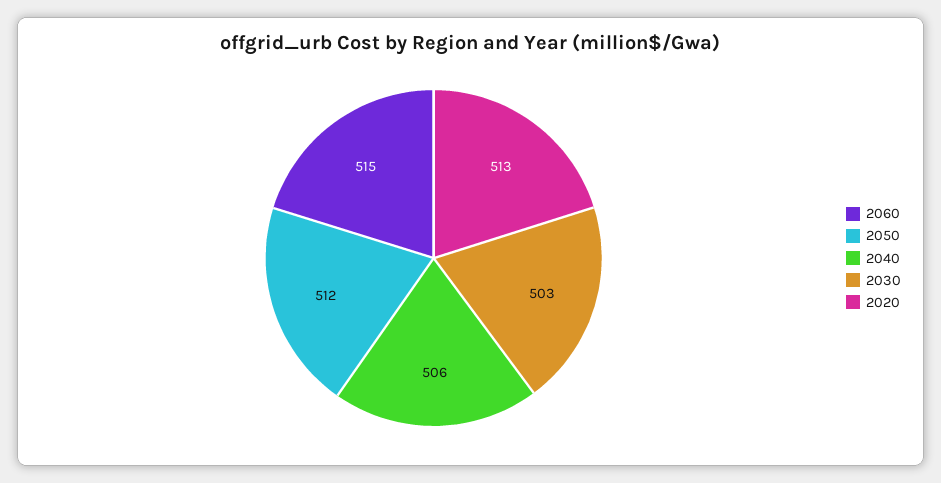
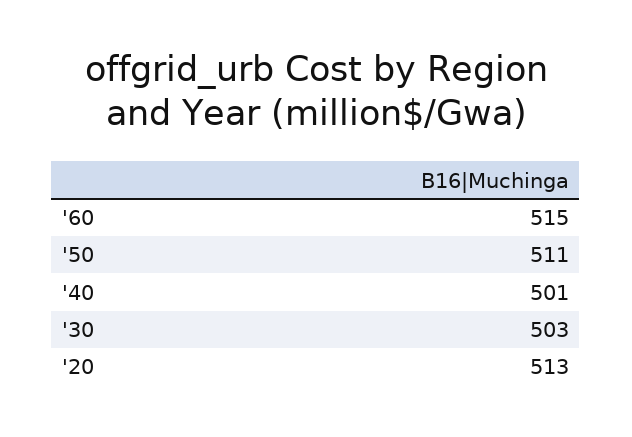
2050: 512 -> 511
2040: 506 -> 501

